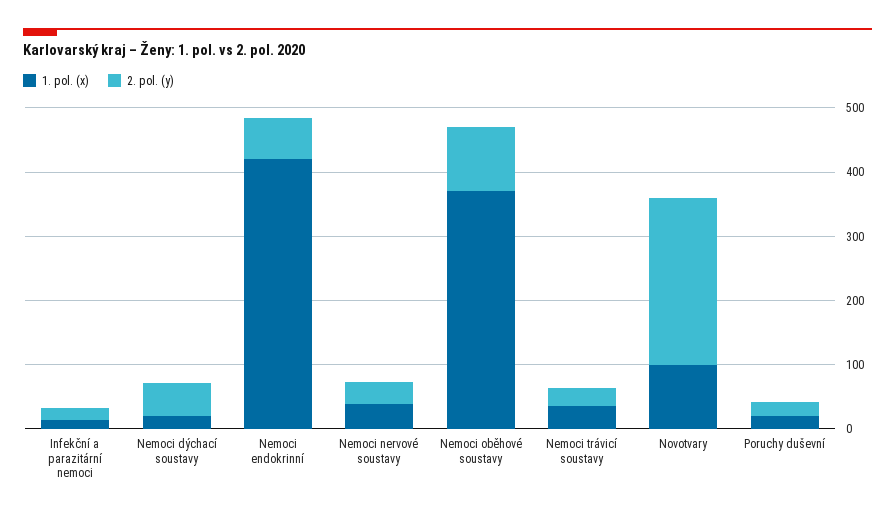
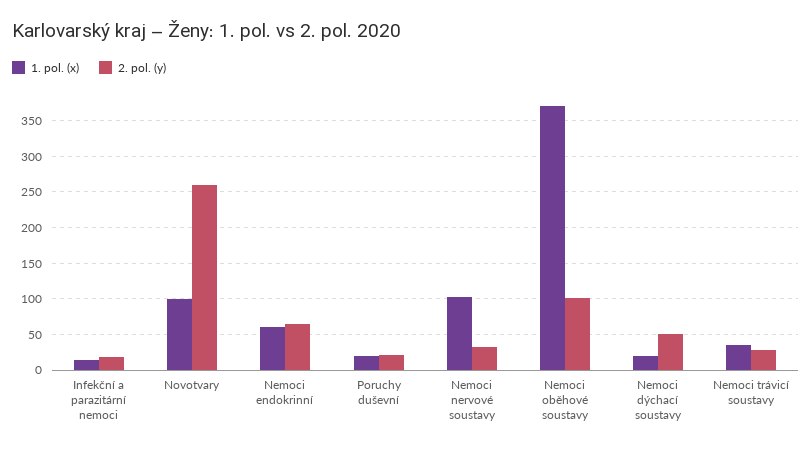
1. pol. (x), Nemoci endokrinní: 420 -> 60
1. pol. (x), Nemoci nervové soustavy: 40 -> 100

